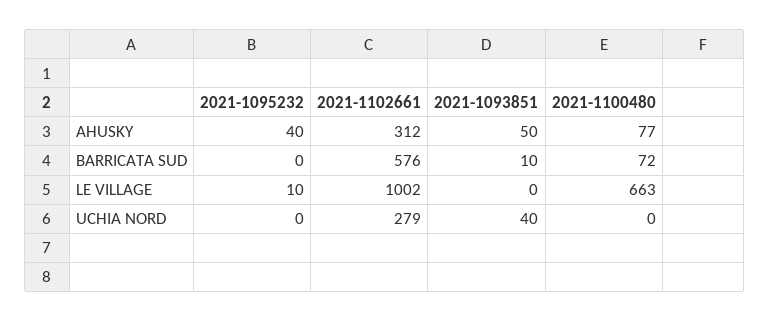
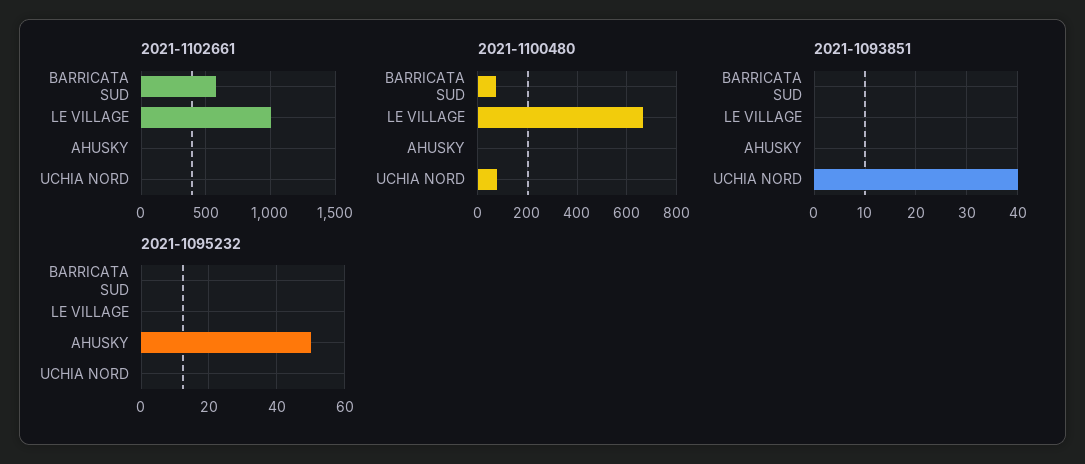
2021-1095232, AHUSKY: 40 -> 50
2021-1102661, AHUSKY: 312 -> 0
2021-1093851, AHUSKY: 50 -> 0
2021-1100480, AHUSKY: 77 -> 0
2021-1093851, BARRICATA SUD: 10 -> 0
2021-1095232, LE VILLAGE: 10 -> 0
2021-1102661, UCHIA NORD: 279 -> 0
2021-1100480, UCHIA NORD: 0 -> 75

